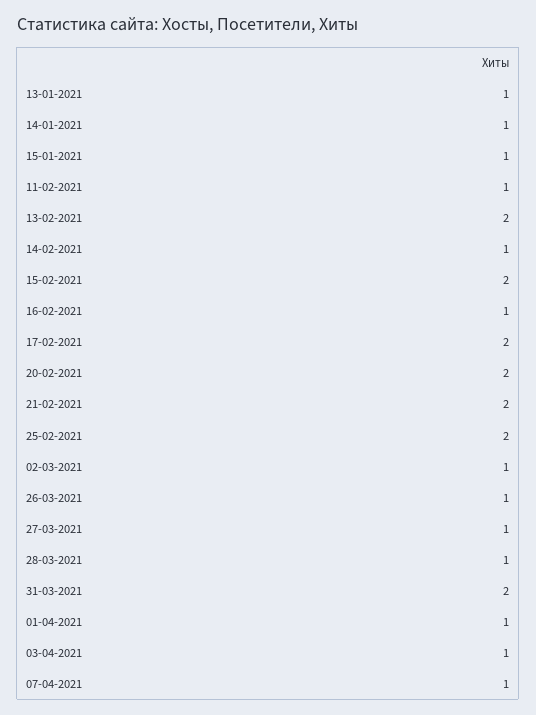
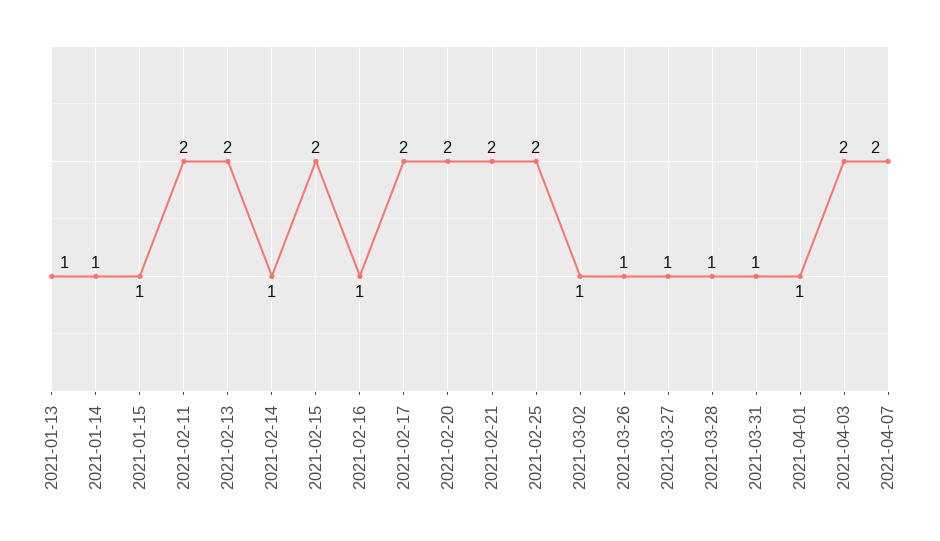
11-02-2021: 1 -> 2
31-03-2021: 2 -> 1
03-04-2021: 1 -> 2
07-04-2021: 1 -> 2

